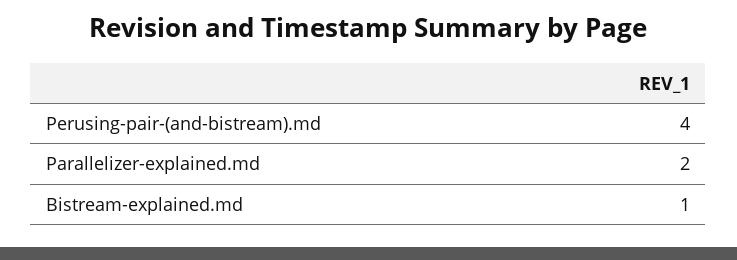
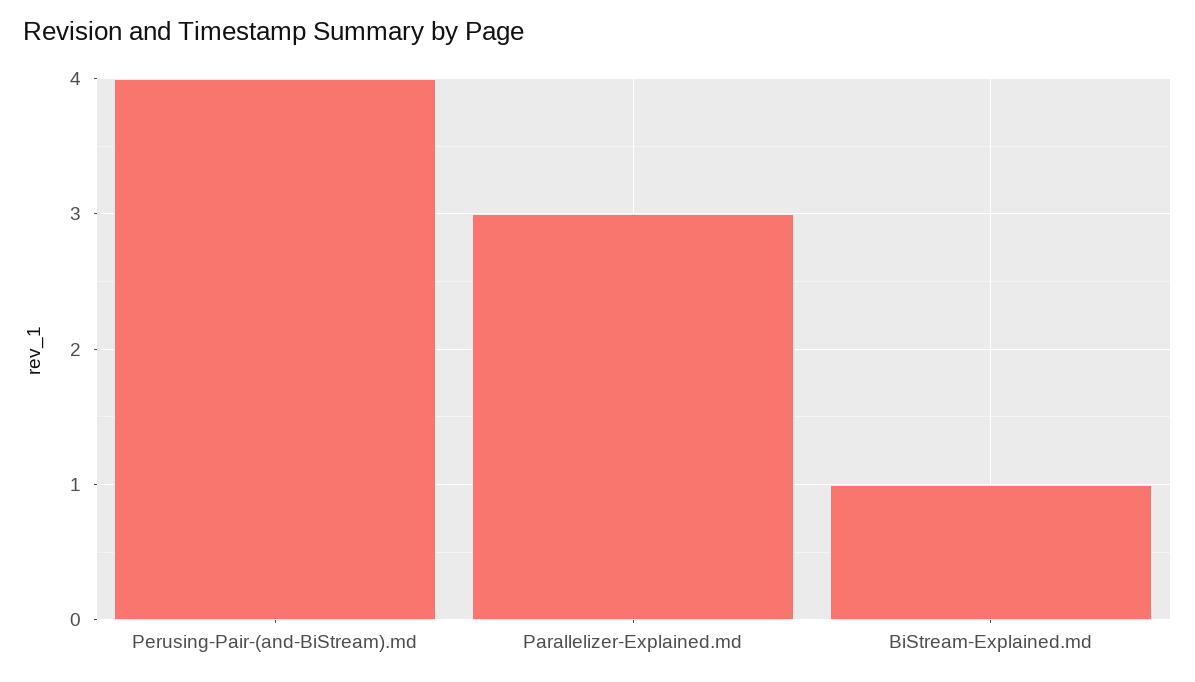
Parallelizer-explained.md: 2 -> 3

